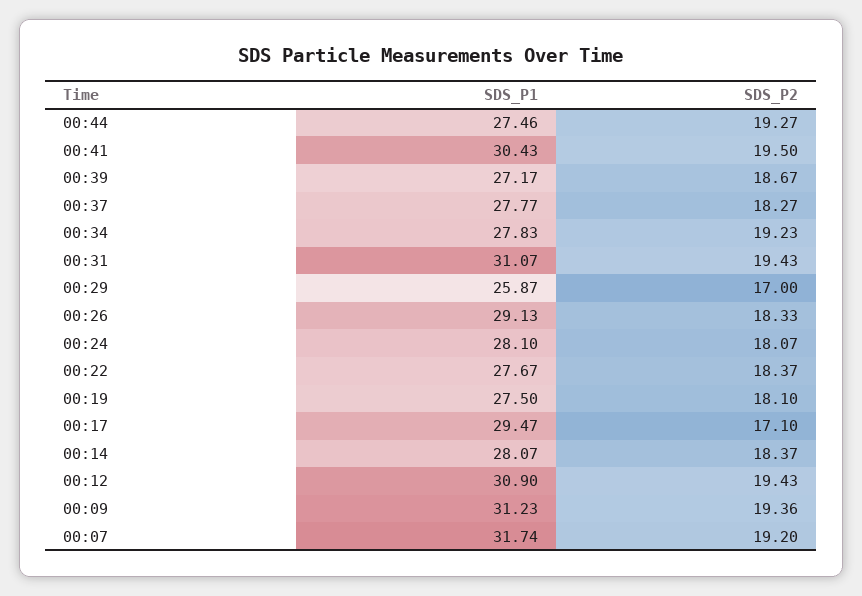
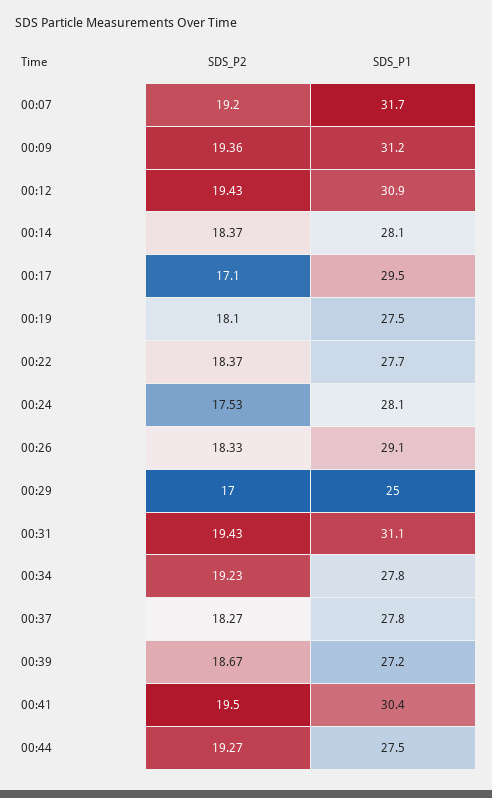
SDS_P1, 00:29: 25.87 -> 25
SDS_P2, 00:24: 18.07 -> 17.53

